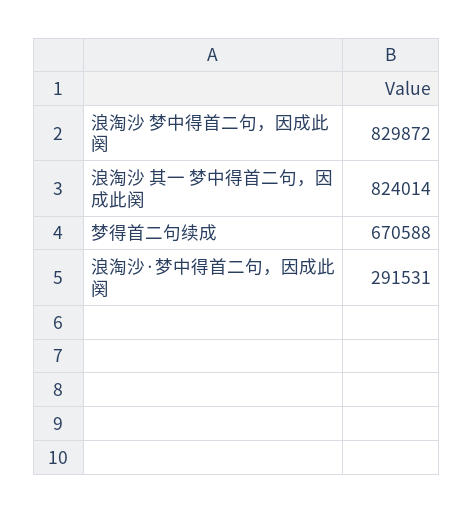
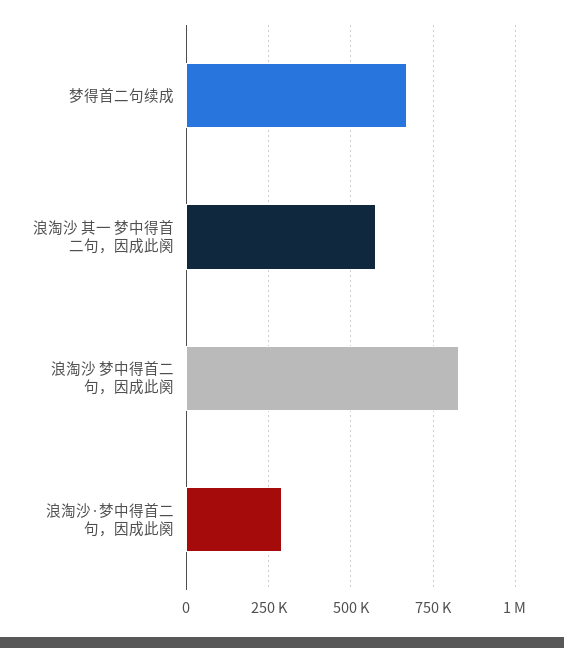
浪淘沙 其一 梦中得首二句，因成此阕: 824014 -> 575000

